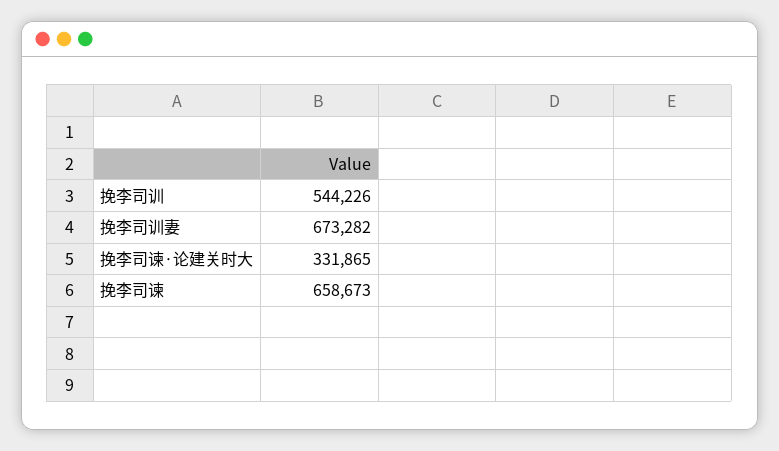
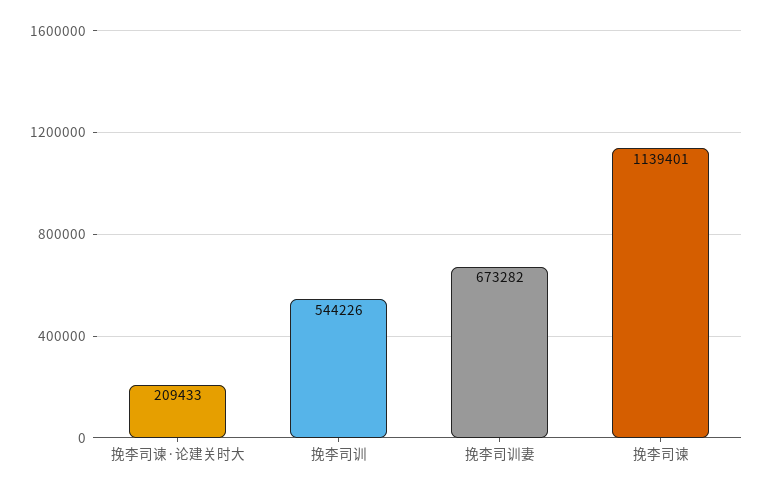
挽李司谏·论建关时大: 331865 -> 209433
挽李司谏: 658673 -> 1139401

